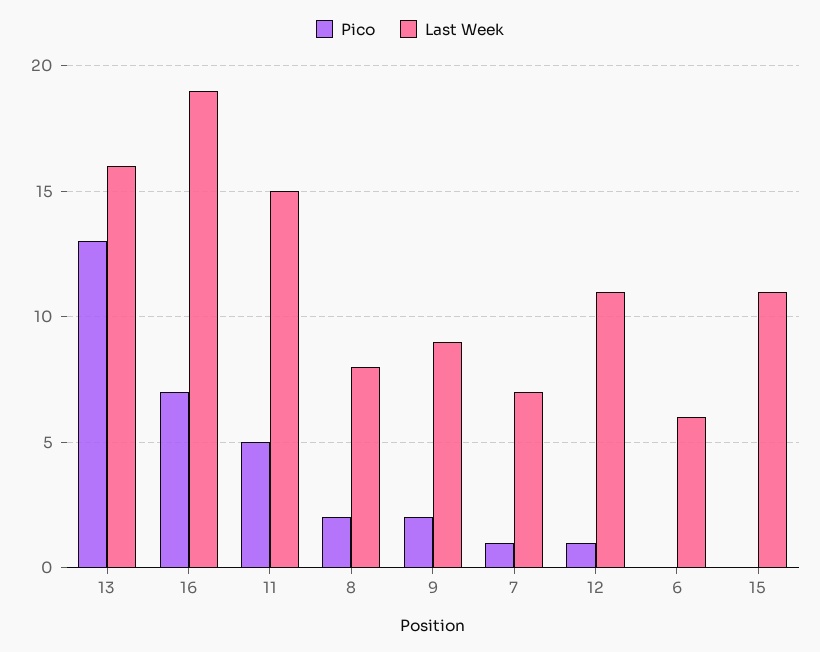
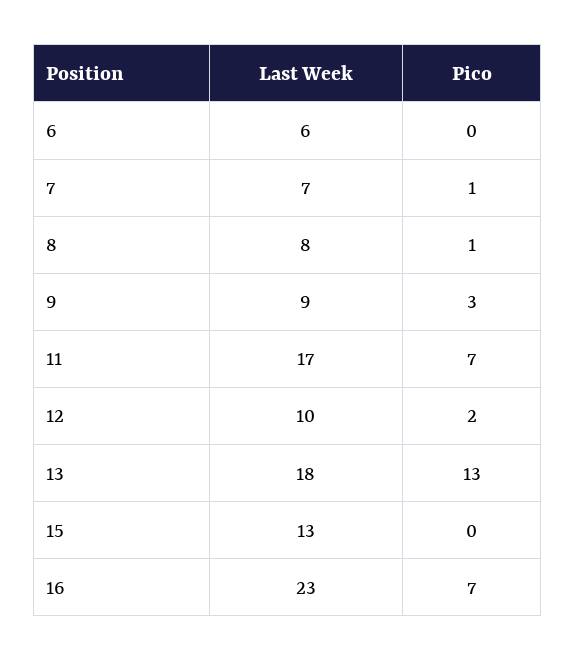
Last Week, 13: 16 -> 18
Last Week, 16: 19 -> 23
Pico, 11: 5 -> 7
Last Week, 11: 15 -> 17
Pico, 8: 2 -> 1
Pico, 9: 2 -> 3
Pico, 12: 1 -> 2
Last Week, 12: 11 -> 10
Last Week, 15: 11 -> 13

